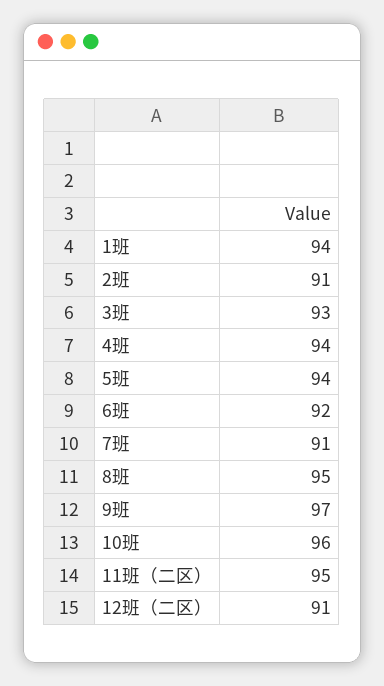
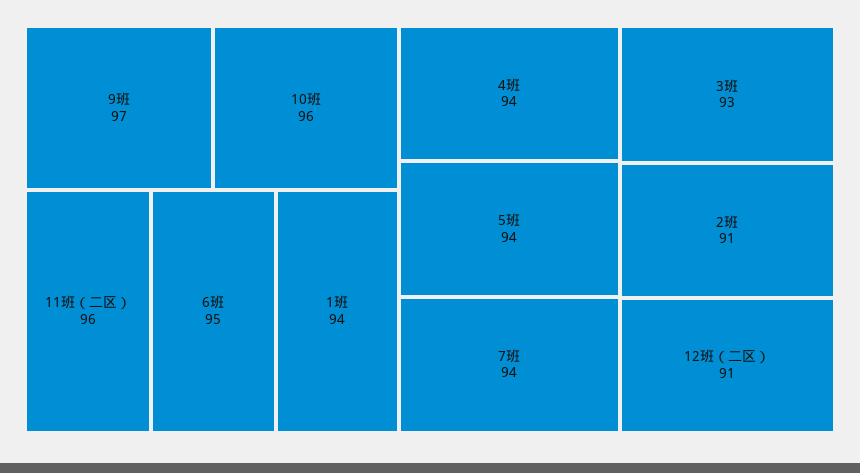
6班: 92 -> 95
7班: 91 -> 94
8班: 95 -> none
11班（二区）: 95 -> 96

